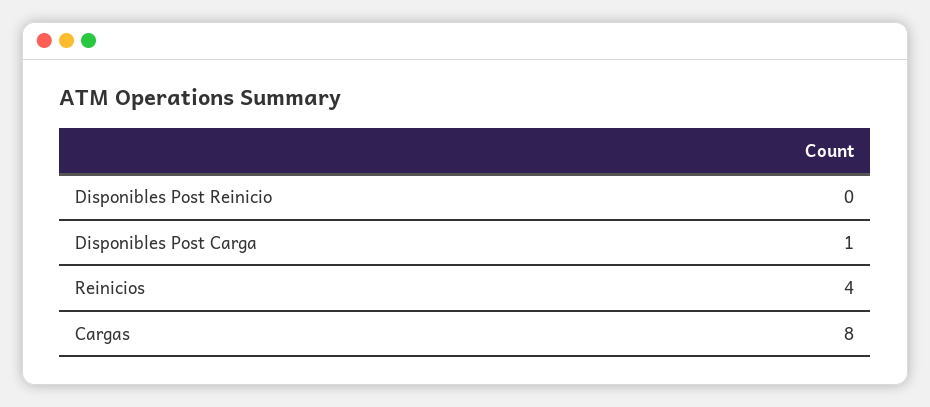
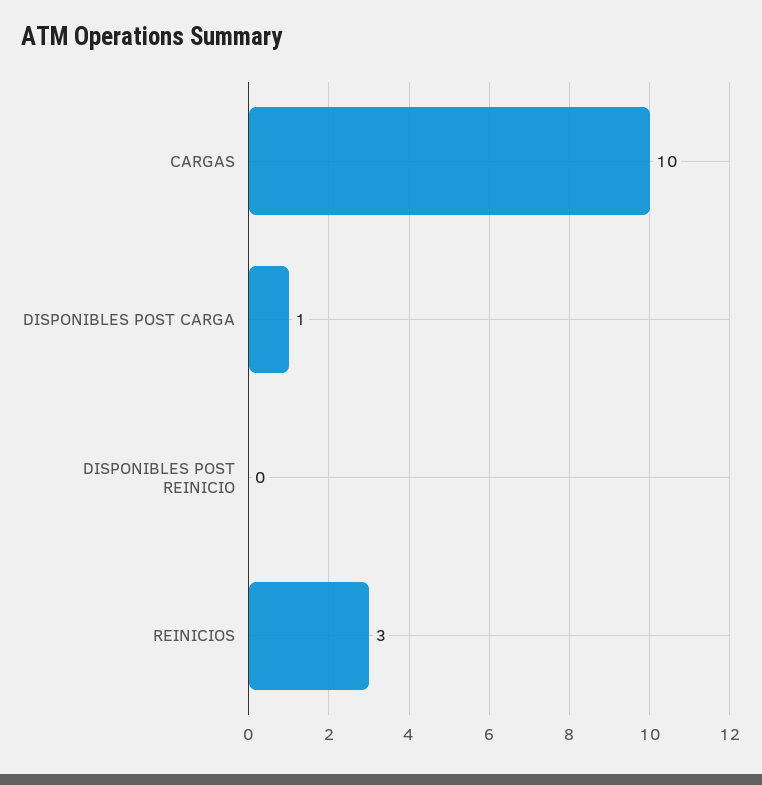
Reinicios: 4 -> 3
Cargas: 8 -> 10

